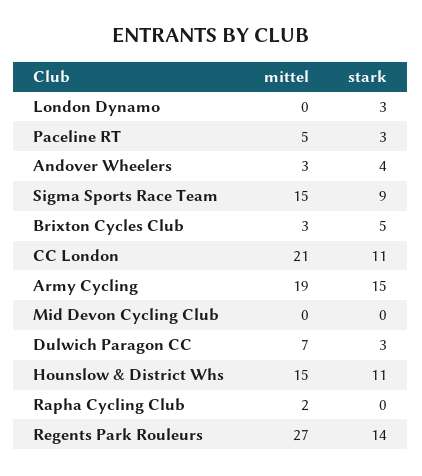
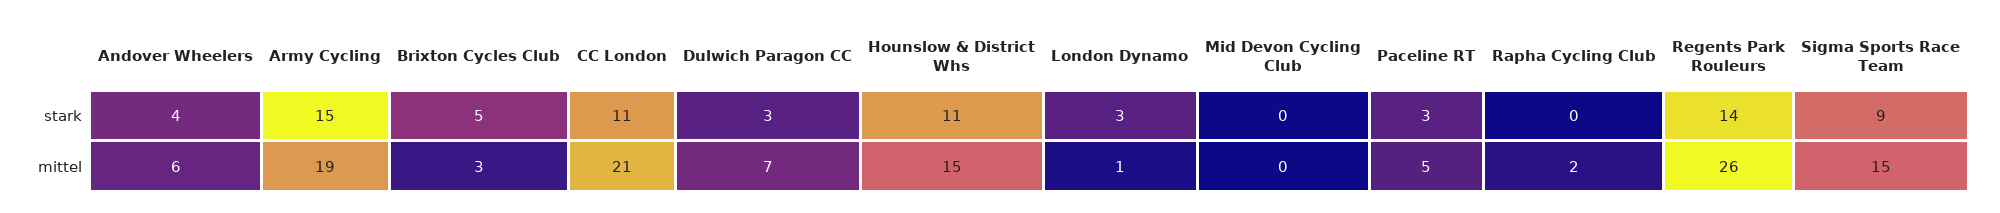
mittel, London Dynamo: 0 -> 1
mittel, Andover Wheelers: 3 -> 6
mittel, Regents Park Rouleurs: 27 -> 26

